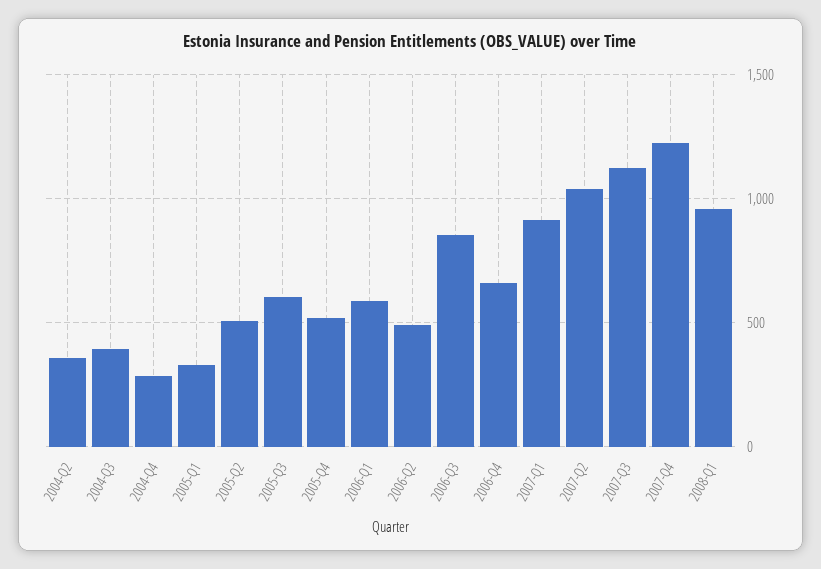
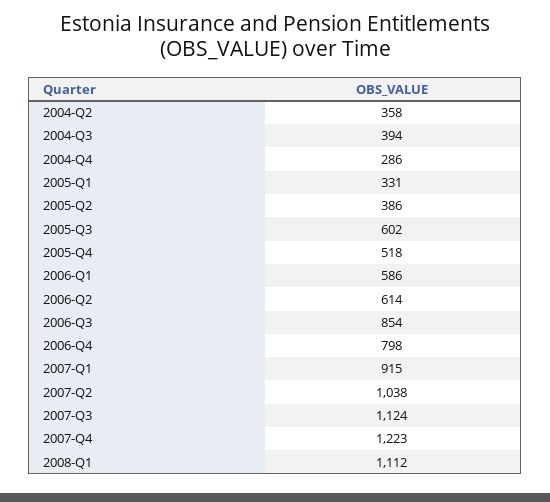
2005-Q2: 500 -> 386
2006-Q2: 500 -> 614
2006-Q4: 650 -> 798
2008-Q1: 950 -> 1112

